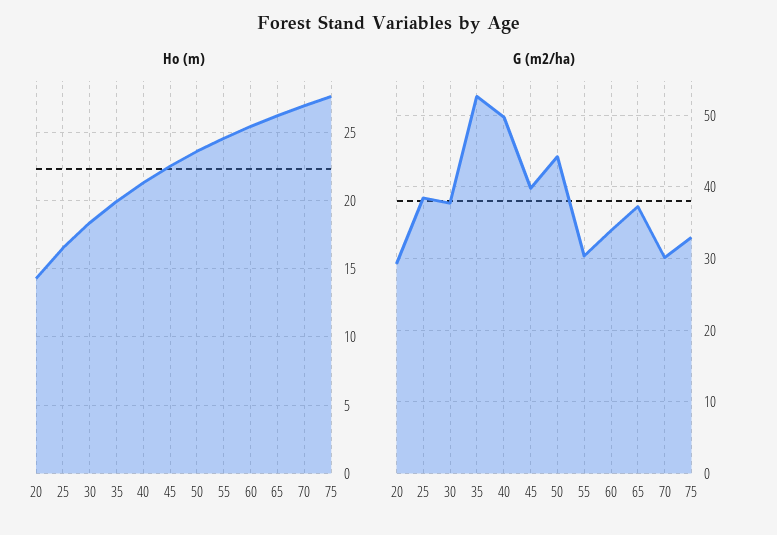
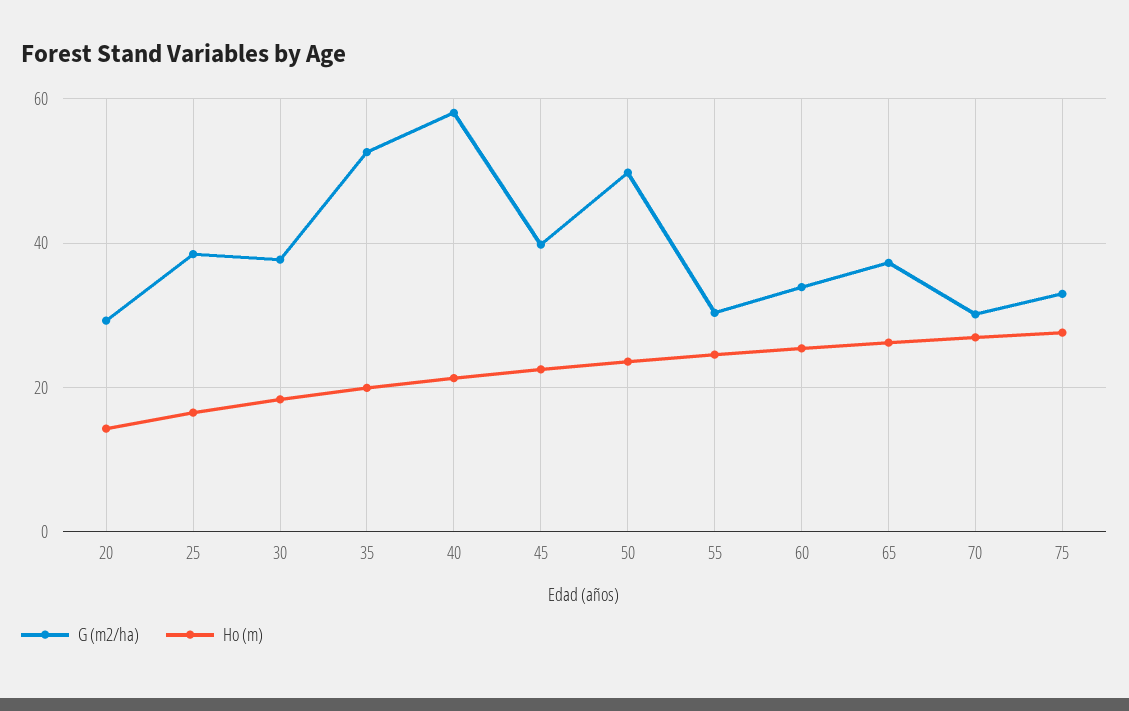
G (m2/ha), 40: 50 -> 58
G (m2/ha), 50: 44 -> 50

